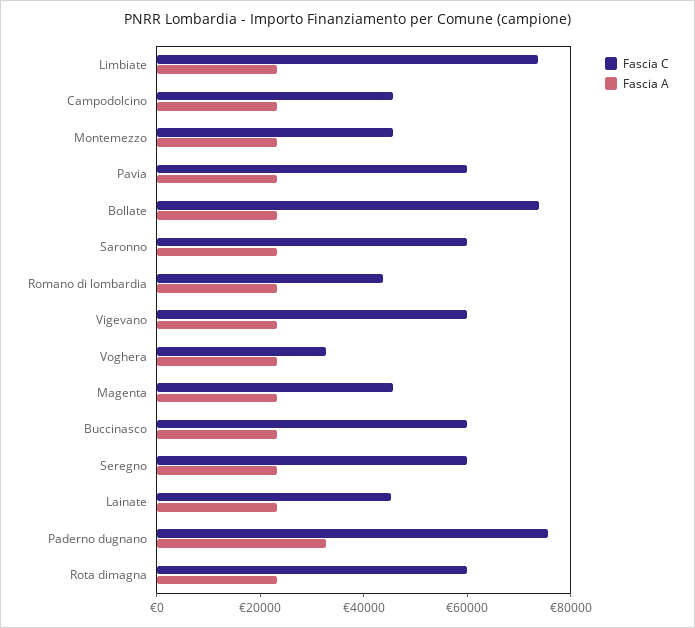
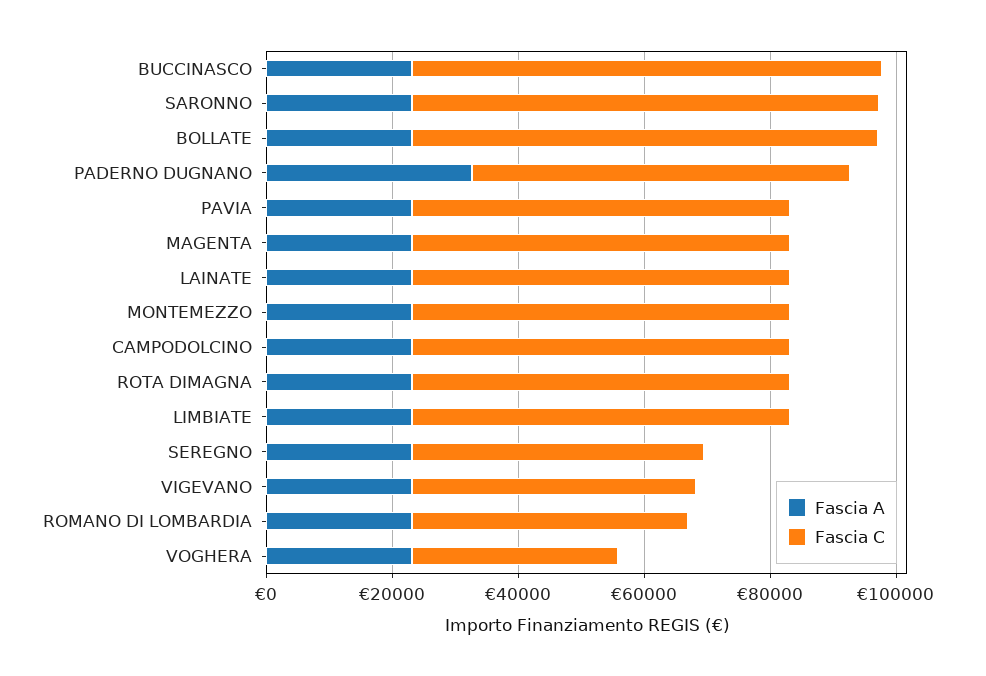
Fascia C, Limbiate: 75000 -> 60000
Fascia C, Campodolcino: 45000 -> 60000
Fascia C, Montemezzo: 45000 -> 60000
Fascia C, Saronno: 60000 -> 75000
Fascia C, Vigevano: 60000 -> 45000
Fascia C, Magenta: 45000 -> 60000
Fascia C, Buccinasco: 60000 -> 75000
Fascia C, Seregno: 60000 -> 45000
Fascia C, Lainate: 45000 -> 60000
Fascia C, Paderno dugnano: 75000 -> 60000

